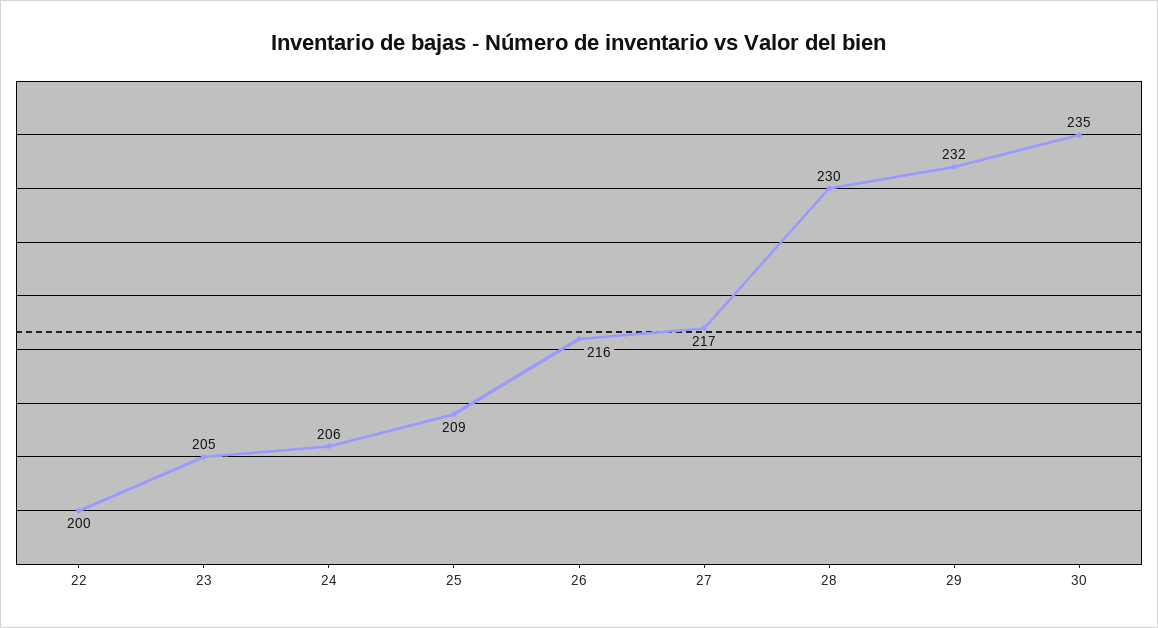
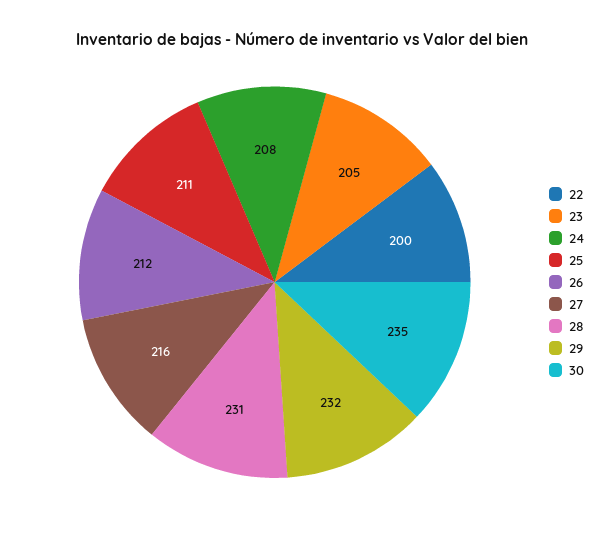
24: 206 -> 208
25: 209 -> 211
26: 216 -> 212
27: 217 -> 216
28: 230 -> 231

